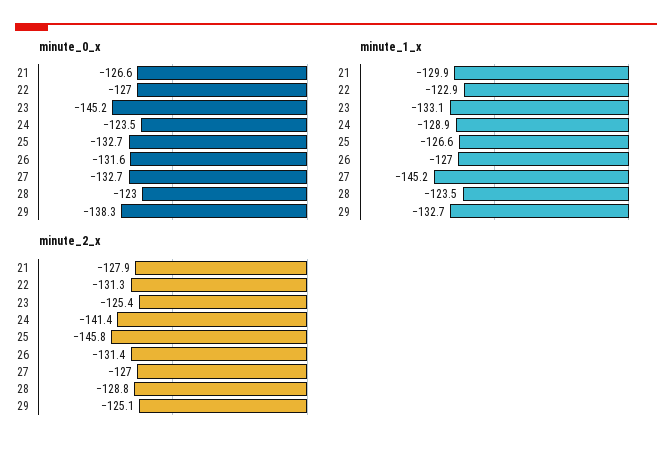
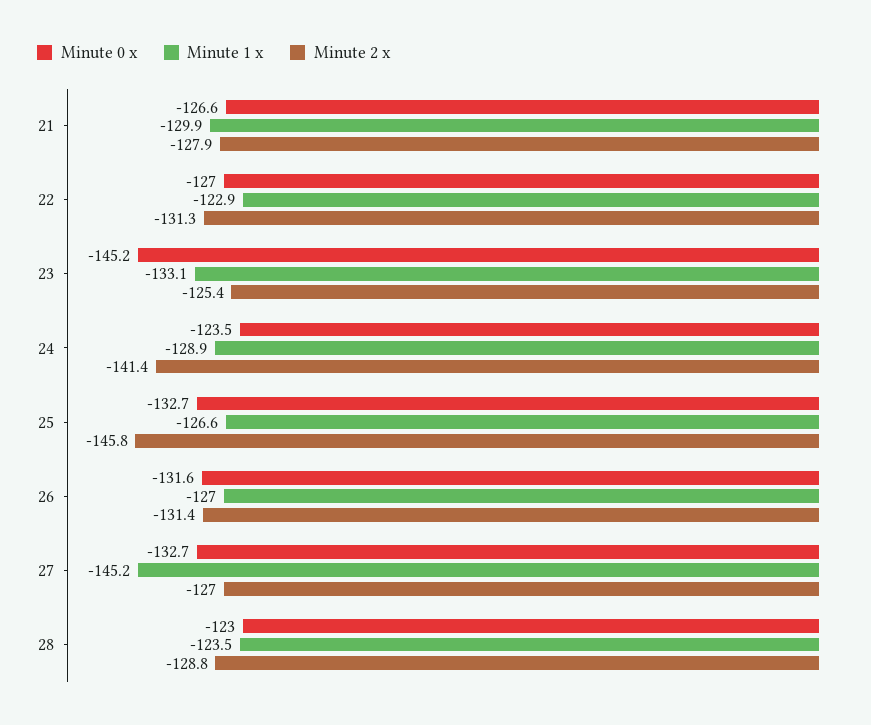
minute_0_x, 29: -138.3 -> none
minute_1_x, 29: -132.7 -> none
minute_2_x, 29: -125.1 -> none

